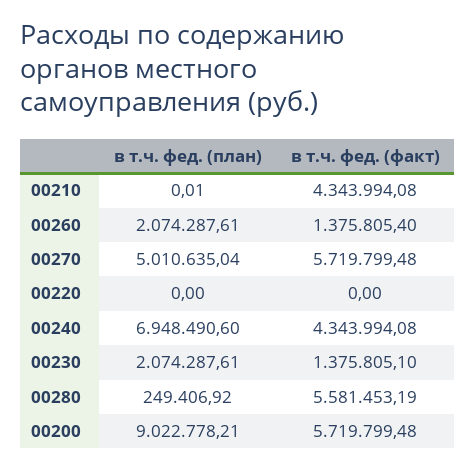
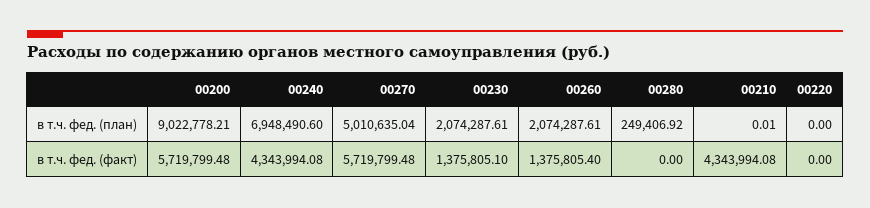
в т.ч. фед. (факт), 00280: 5581453.19 -> 0

